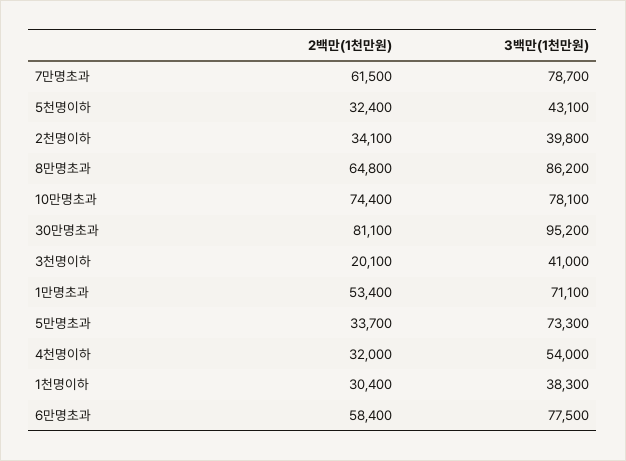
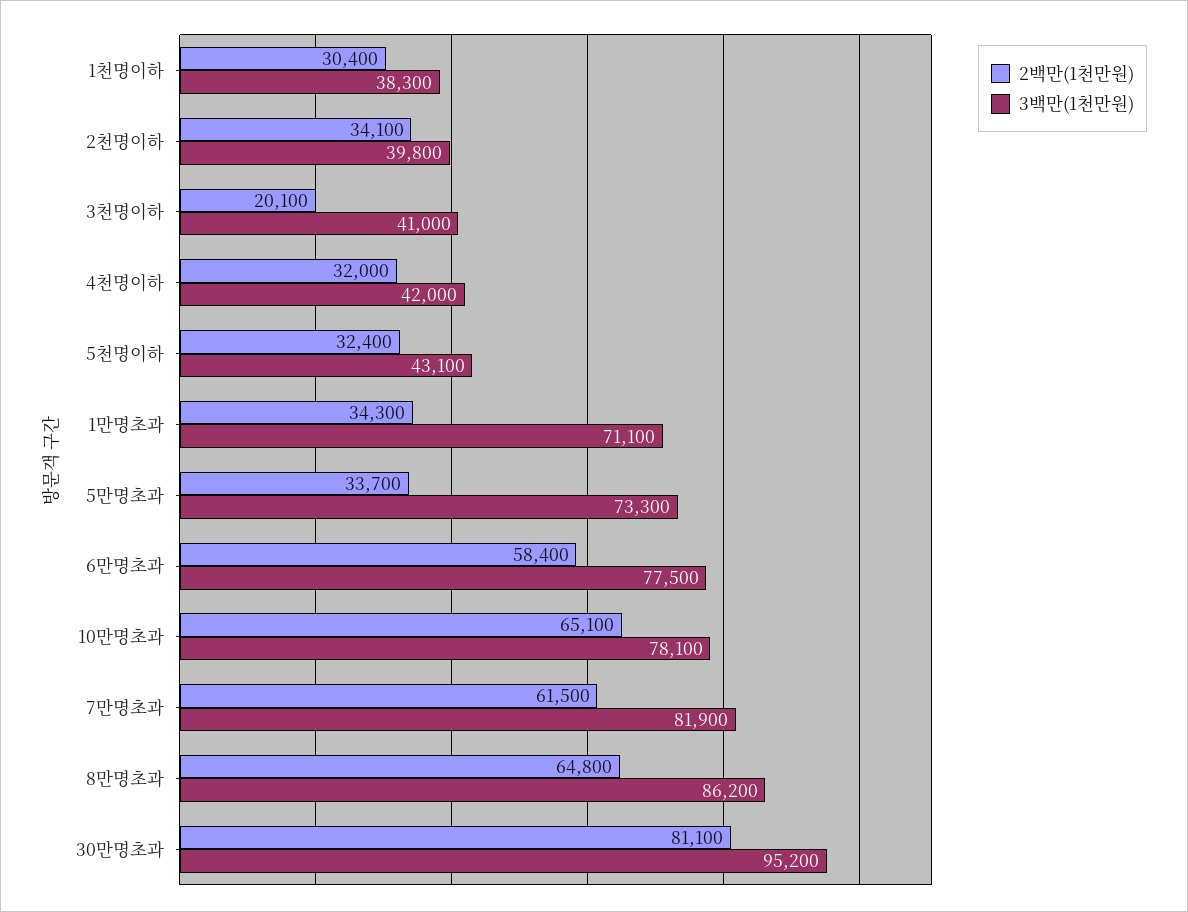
3백만(1천만원), 7만명초과: 78700 -> 81900
2백만(1천만원), 10만명초과: 74400 -> 65100
2백만(1천만원), 1만명초과: 53400 -> 34300
3백만(1천만원), 4천명이하: 54000 -> 42000

